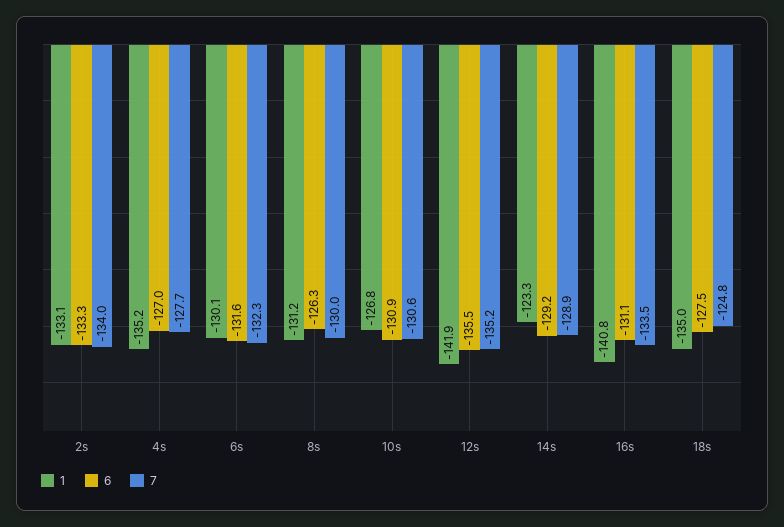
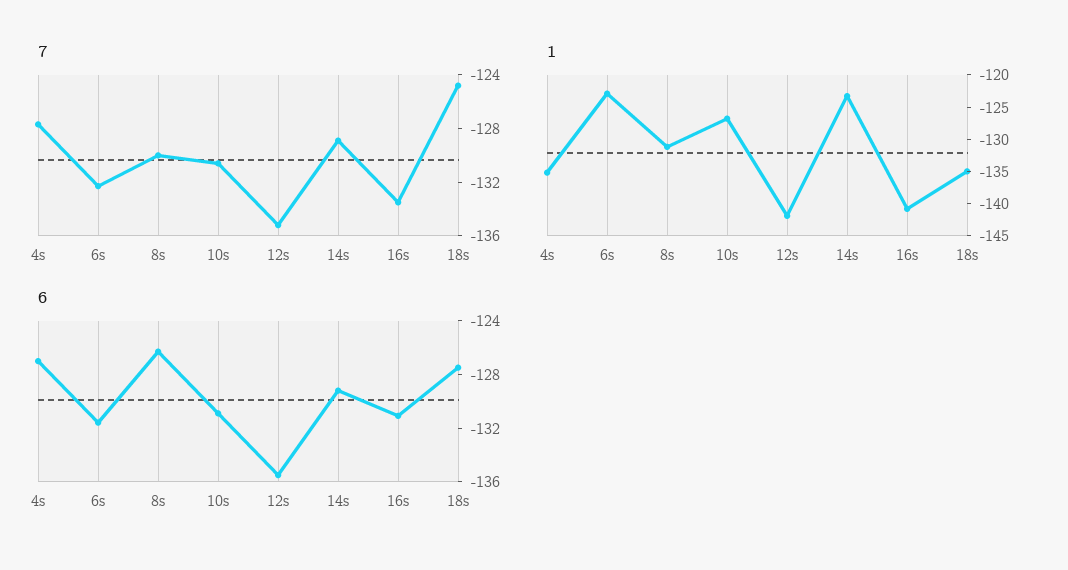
1, 2s: -133.1 -> none
6, 2s: -133.3 -> none
7, 2s: -134 -> none
1, 6s: -130.1 -> -122.5

